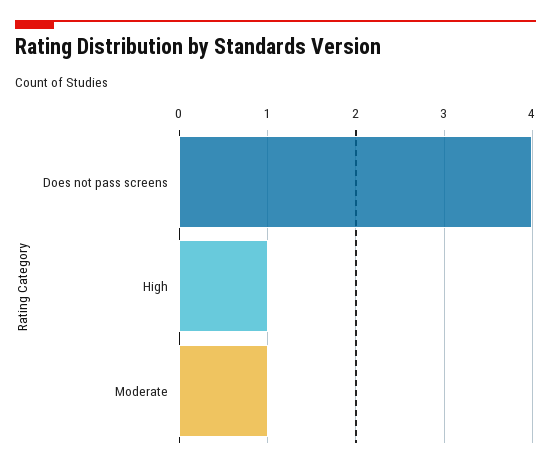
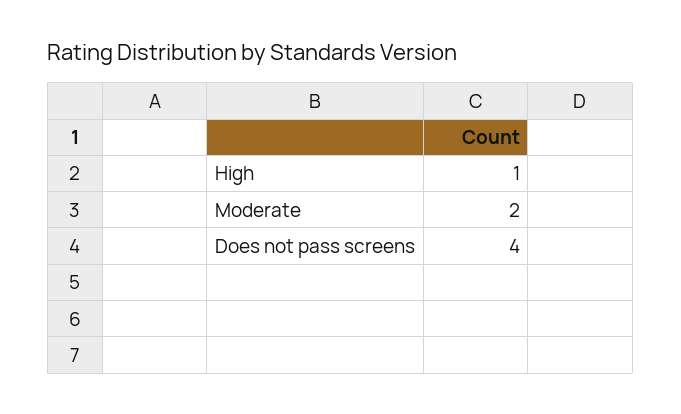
Moderate: 1 -> 2

